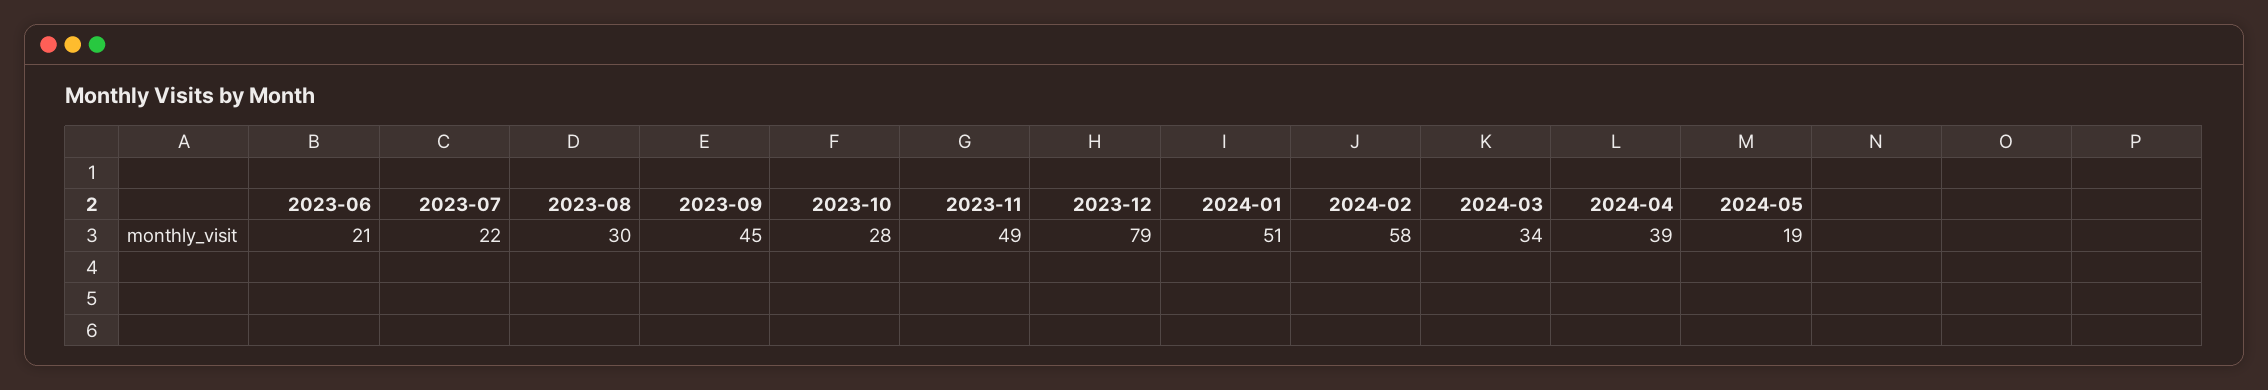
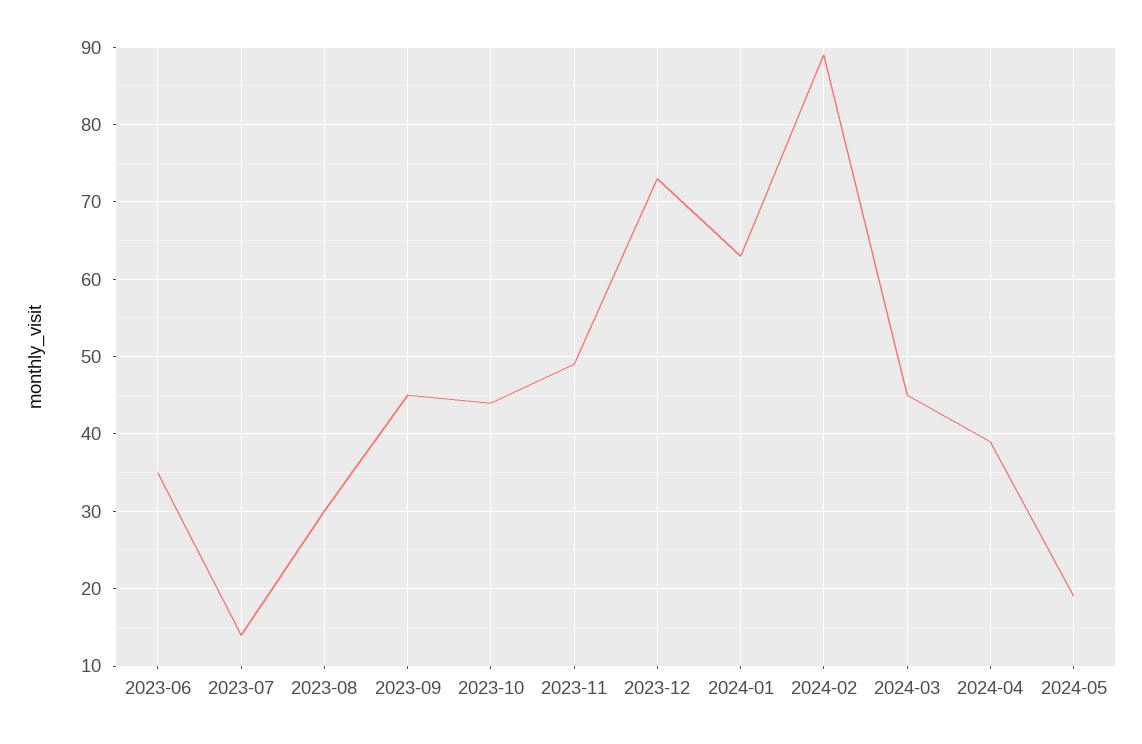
2023-06: 21 -> 35
2023-07: 22 -> 14
2023-10: 28 -> 44
2023-12: 79 -> 73
2024-01: 51 -> 63
2024-02: 58 -> 89
2024-03: 34 -> 45

